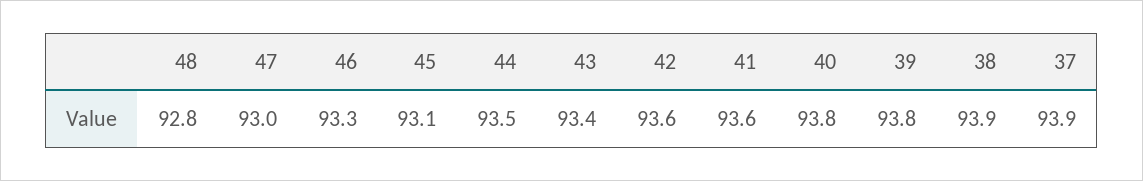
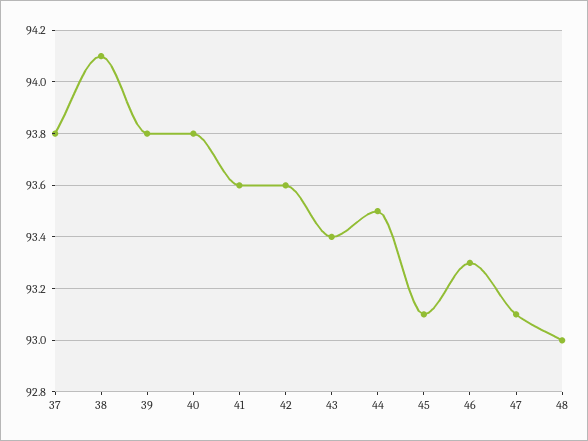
48: 92.8 -> 93
47: 93 -> 93.1
38: 93.9 -> 94.1
37: 93.9 -> 93.8

